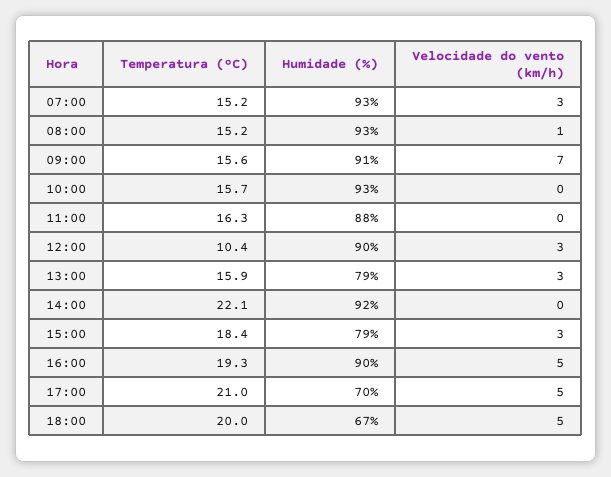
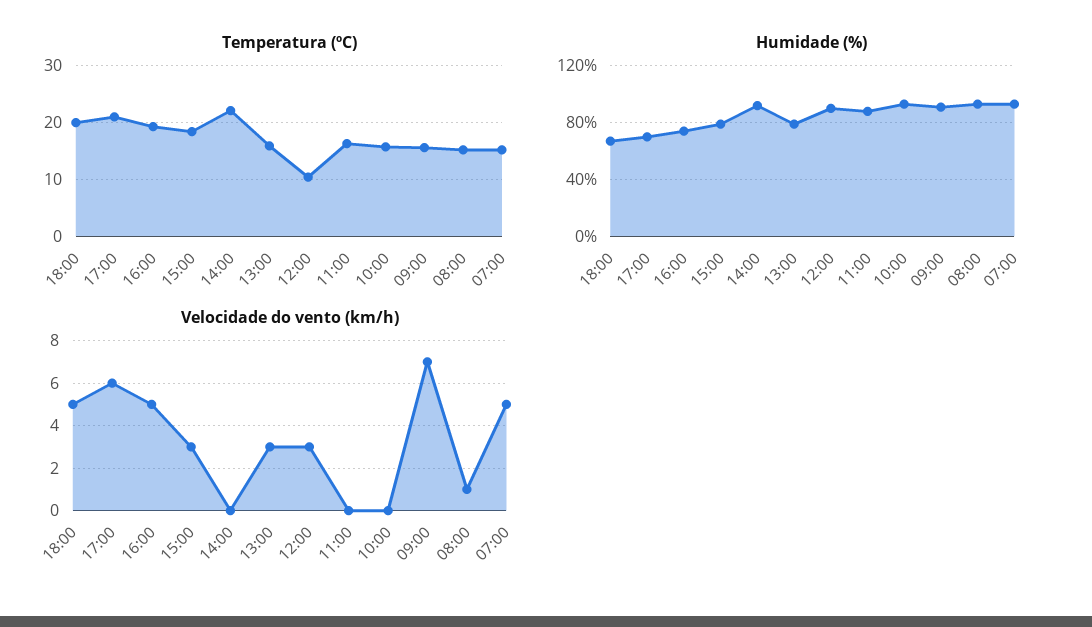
Velocidade do vento (km/h), 07:00: 3 -> 5
Humidade (%), 16:00: 90 -> 75
Velocidade do vento (km/h), 17:00: 5 -> 6

